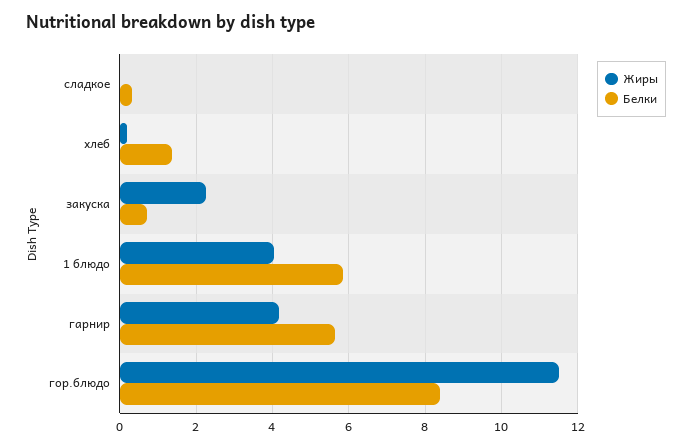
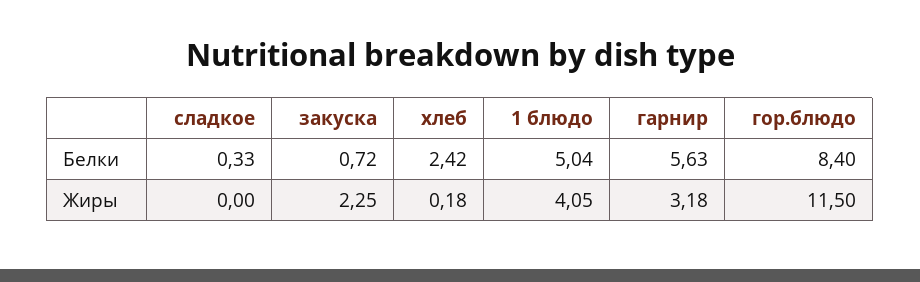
Белки, хлеб: 1.4 -> 2.42
Белки, 1 блюдо: 5.8 -> 5.04
Жиры, гарнир: 4.2 -> 3.18

